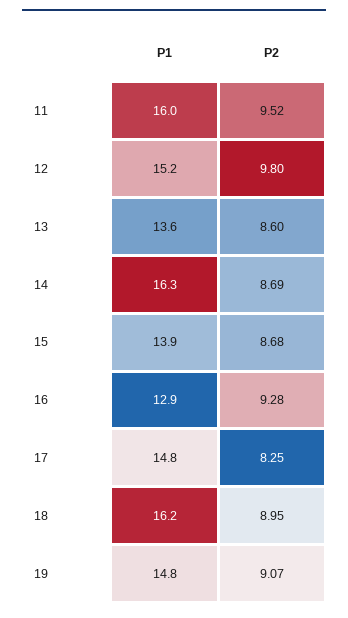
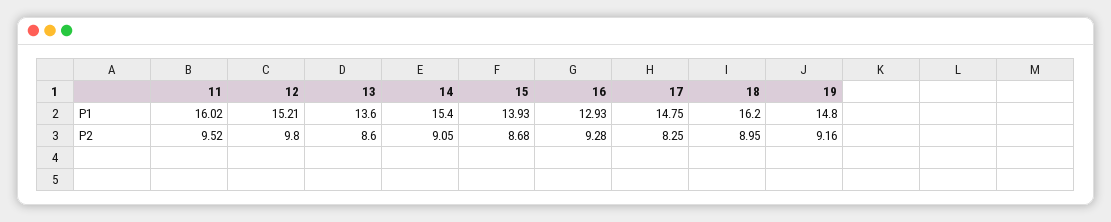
P1, 14: 16.3 -> 15.4
P2, 14: 8.69 -> 9.05
P2, 19: 9.07 -> 9.16

